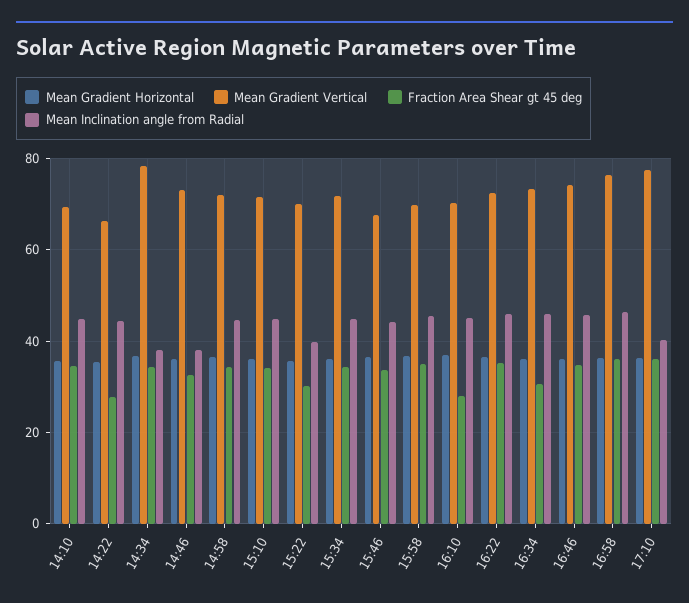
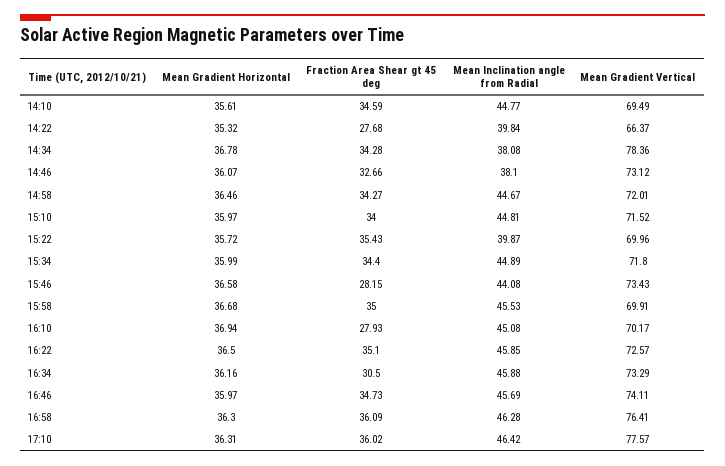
Mean Inclination angle from Radial, 14:22: 44 -> 39.84
Fraction Area Shear gt 45 deg, 15:22: 30 -> 35.43
Mean Gradient Vertical, 15:46: 68 -> 73.43
Fraction Area Shear gt 45 deg, 15:46: 34 -> 28.15
Mean Inclination angle from Radial, 17:10: 40 -> 46.42

